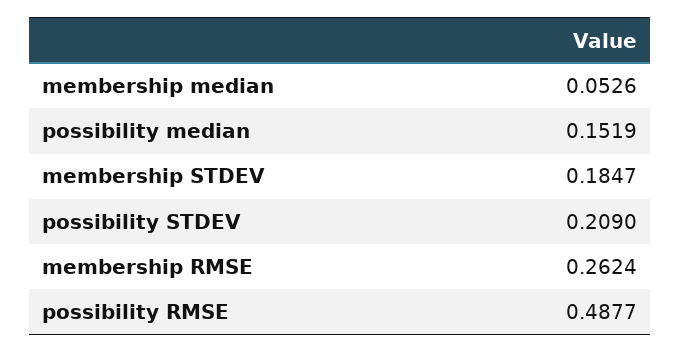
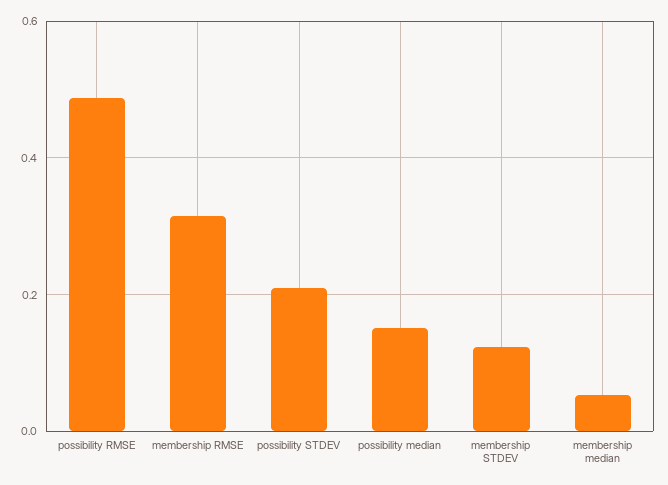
membership STDEV: 0.1847 -> 0.12
membership RMSE: 0.2624 -> 0.32

